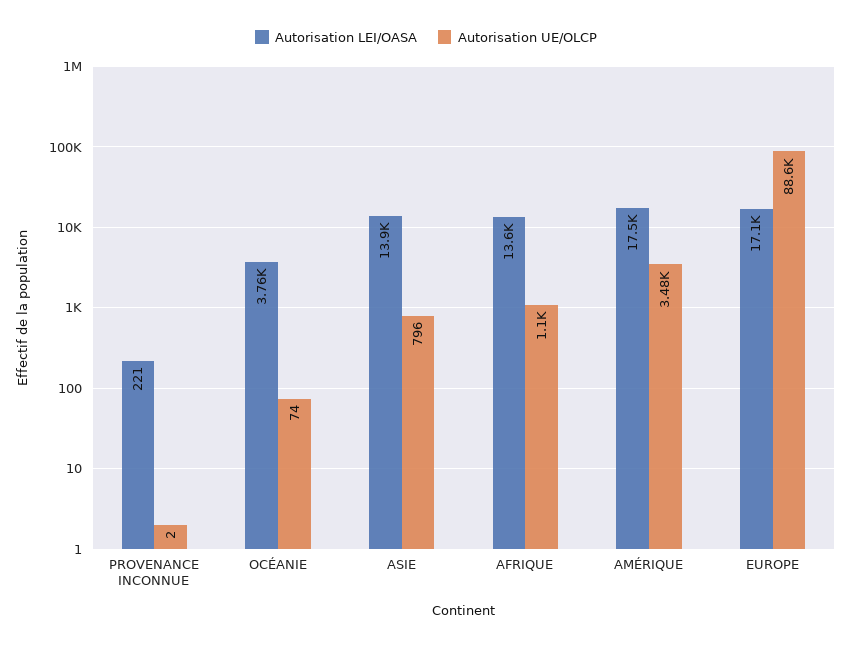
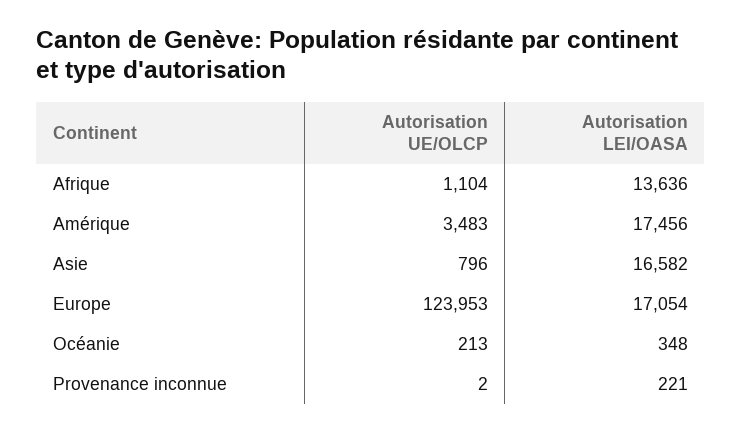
Autorisation LEI/OASA, OCÉANIE: 3760 -> 348
Autorisation UE/OLCP, OCÉANIE: 74 -> 213
Autorisation LEI/OASA, ASIE: 13900 -> 16582
Autorisation UE/OLCP, EUROPE: 88600 -> 123953

